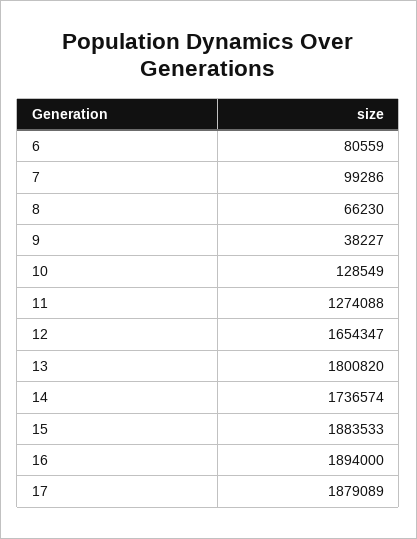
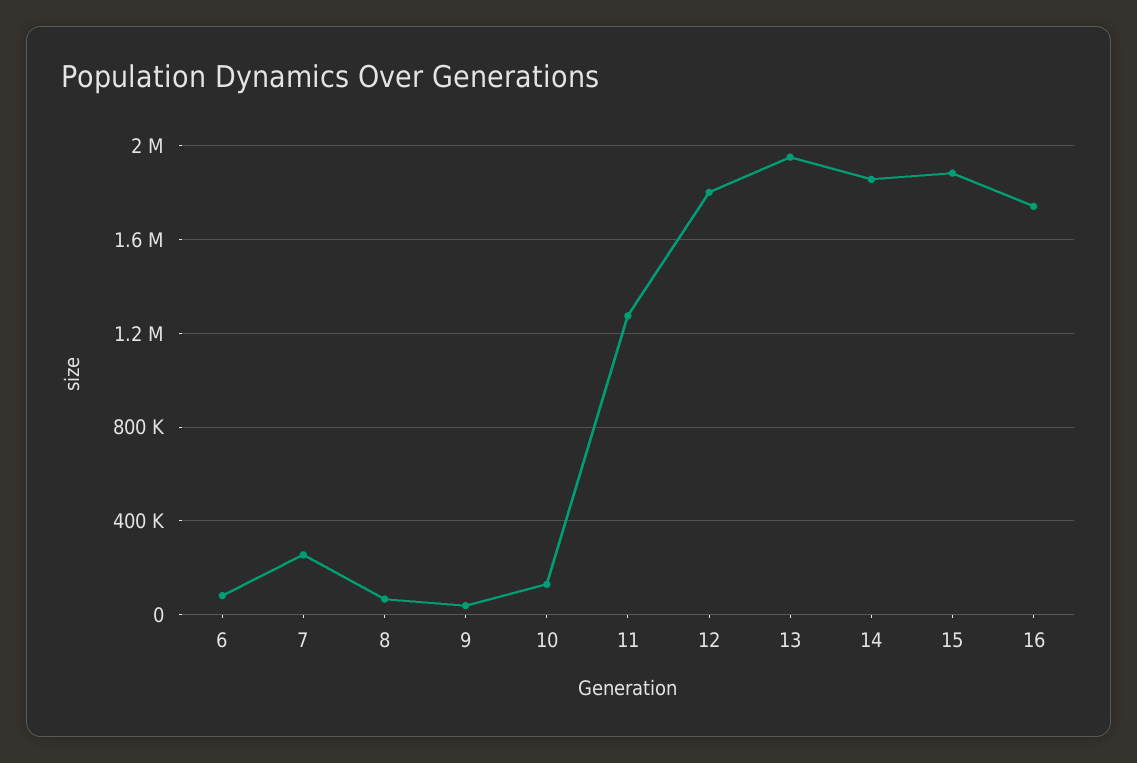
7: 99286 -> 250000
12: 1654347 -> 1800000
13: 1800820 -> 1950000
14: 1736574 -> 1850000
16: 1894000 -> 1750000
17: 1879089 -> none

